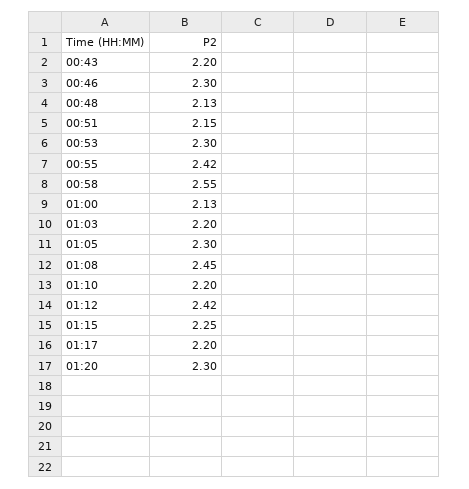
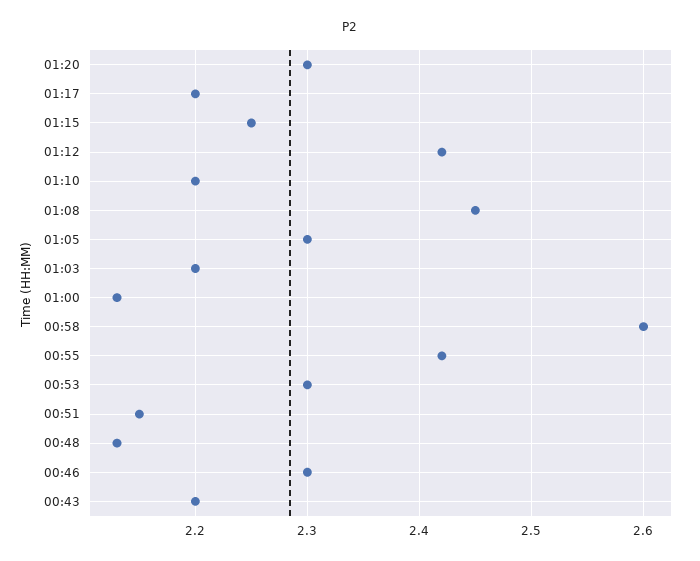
00:58: 2.55 -> 2.6

